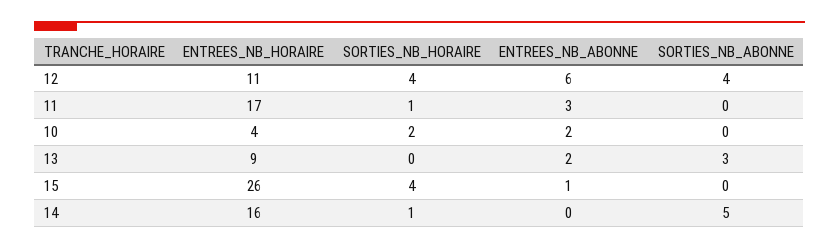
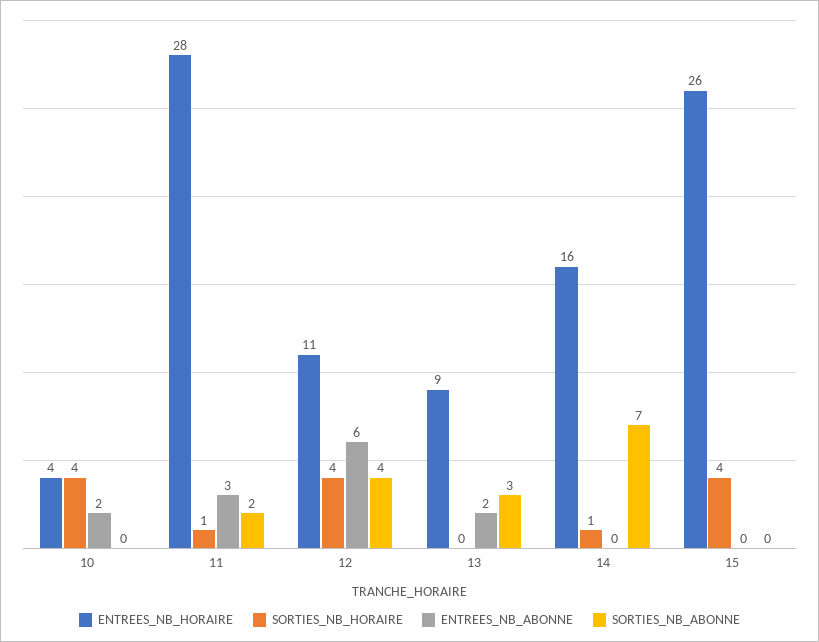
ENTREES_NB_HORAIRE, 11: 17 -> 28
SORTIES_NB_ABONNE, 11: 0 -> 2
SORTIES_NB_HORAIRE, 10: 2 -> 4
ENTREES_NB_ABONNE, 15: 1 -> 0
SORTIES_NB_ABONNE, 14: 5 -> 7

